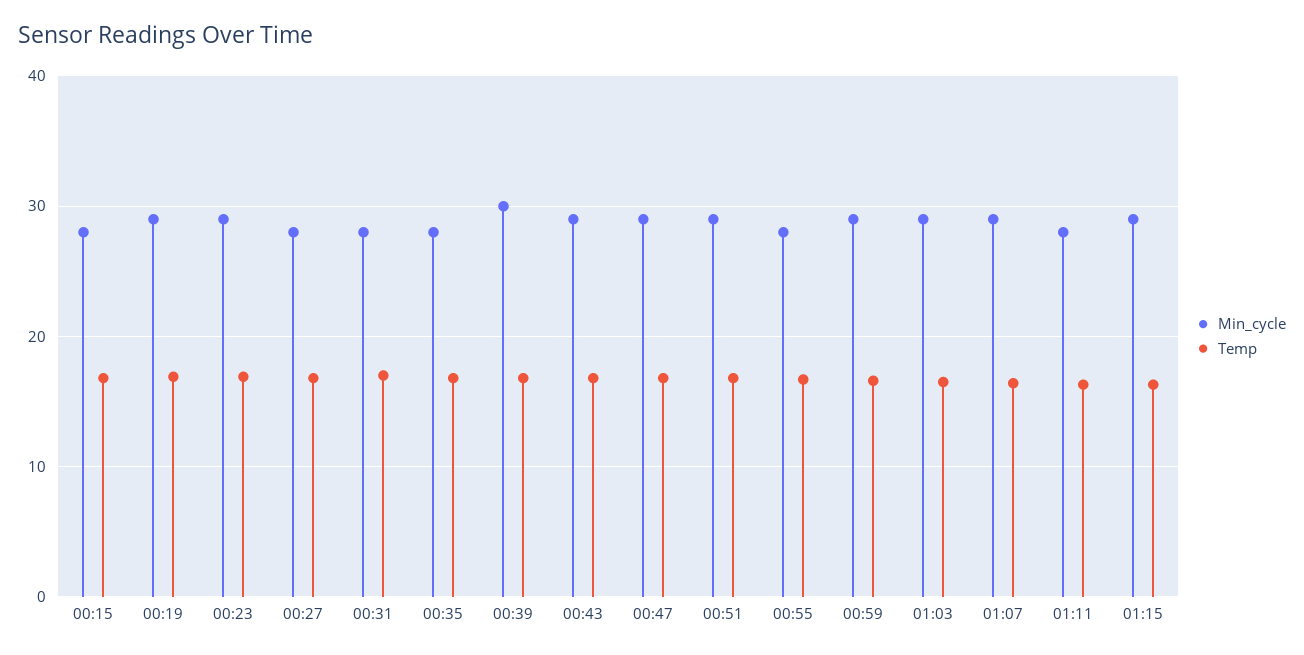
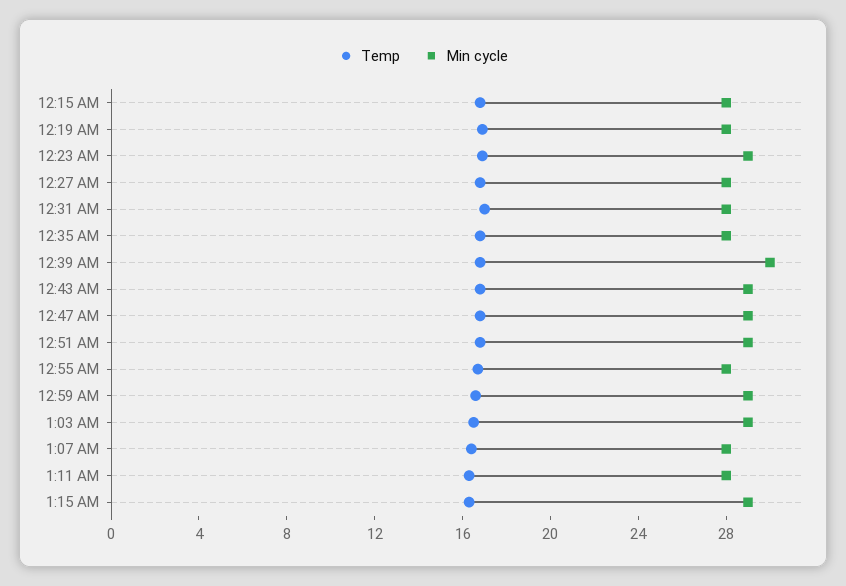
Min_cycle, 00:19: 29 -> 28
Min_cycle, 01:07: 29 -> 28

